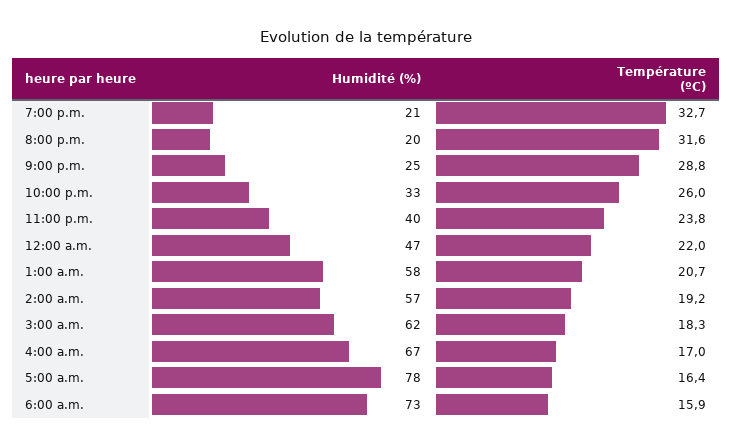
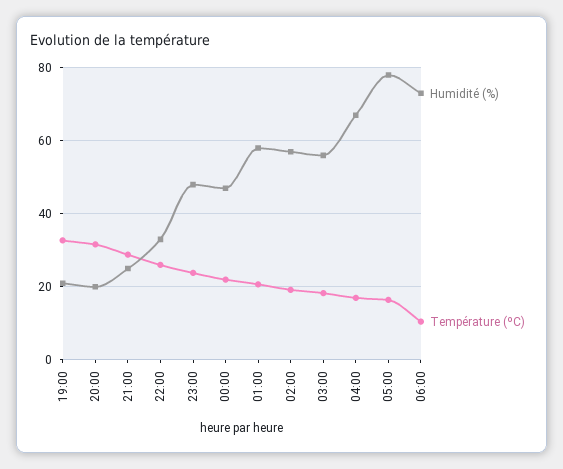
Humidité (%), 11:00 p.m.: 40 -> 48
Humidité (%), 3:00 a.m.: 62 -> 56
Température (ºC), 6:00 a.m.: 15.9 -> 10

